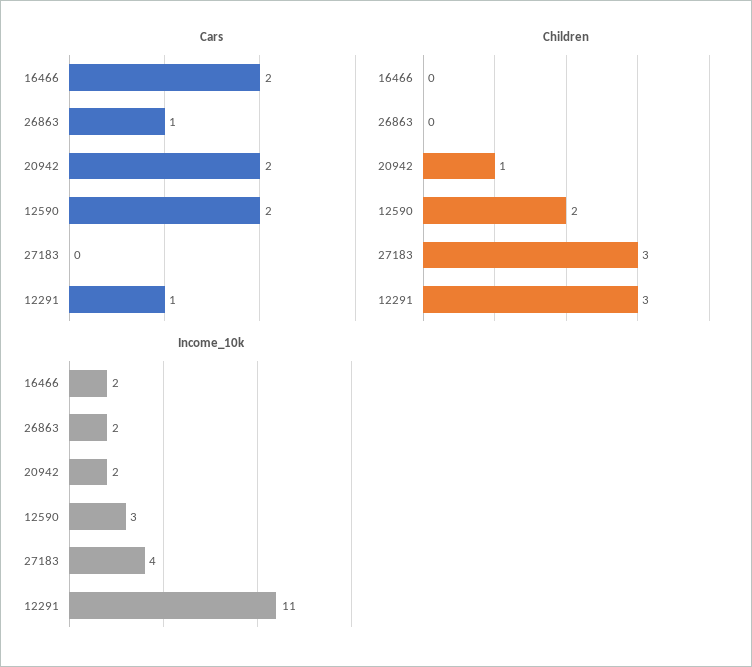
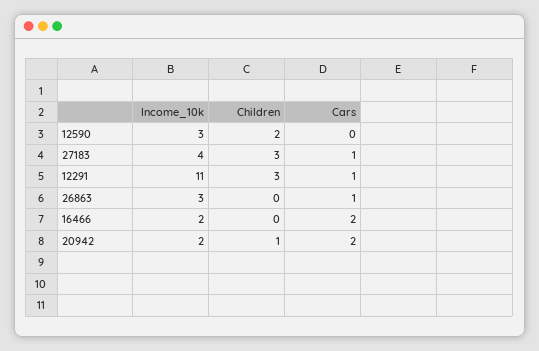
Cars, 12590: 2 -> 0
Cars, 27183: 0 -> 1
Income_10k, 26863: 2 -> 3

